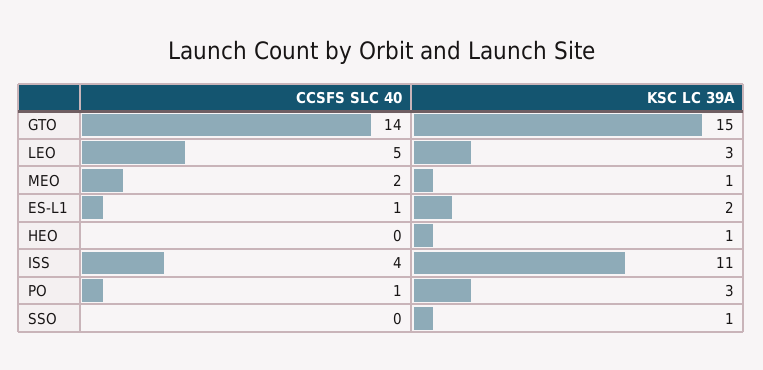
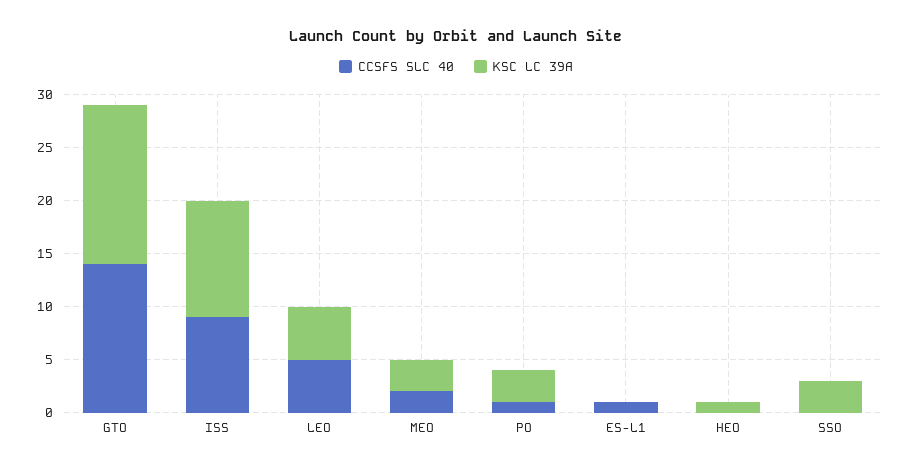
KSC LC 39A, LEO: 3 -> 5
KSC LC 39A, MEO: 1 -> 3
KSC LC 39A, ES-L1: 2 -> 0
CCSFS SLC 40, ISS: 4 -> 9
KSC LC 39A, SSO: 1 -> 3

